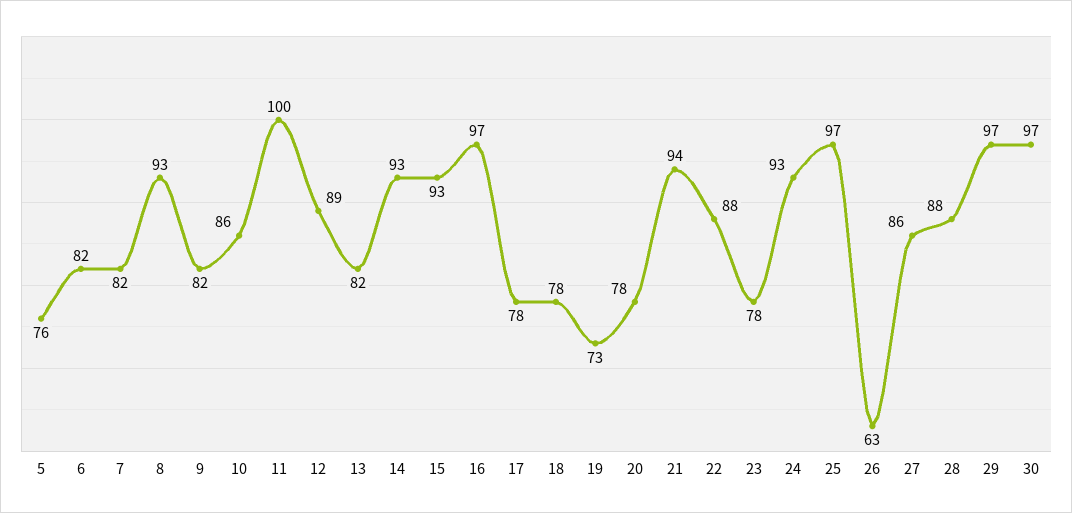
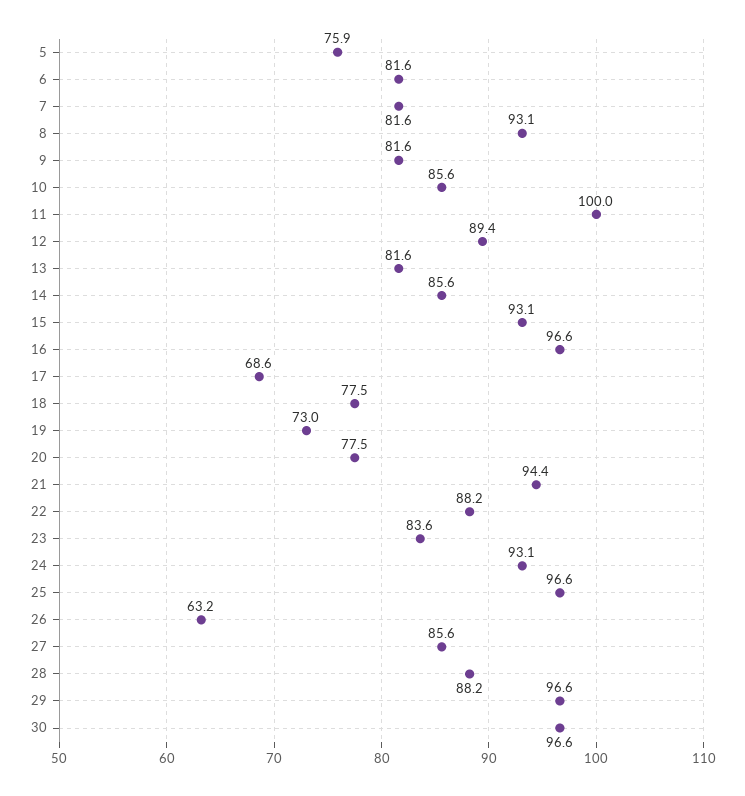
14: 93 -> 85.6
17: 78 -> 68.6
23: 78 -> 83.6

